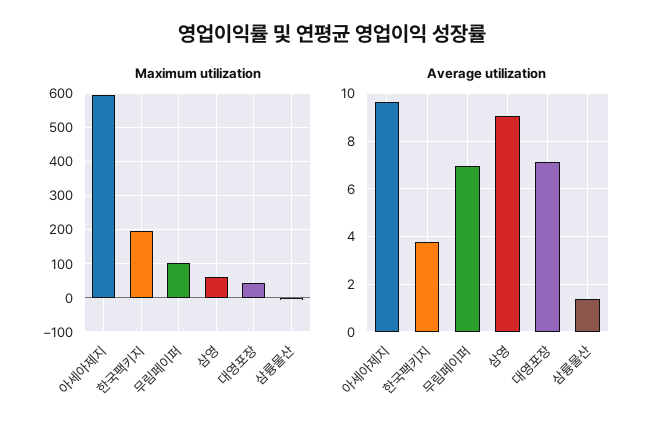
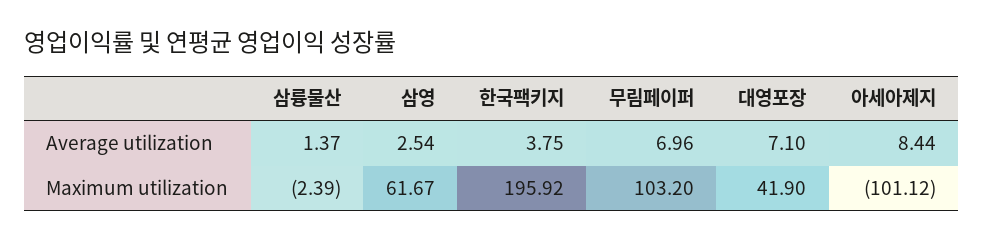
Maximum utilization, 아세아제지: 600 -> -101.12
Average utilization, 아세아제지: 9.5 -> 8.44
Average utilization, 삼영: 9 -> 2.54

